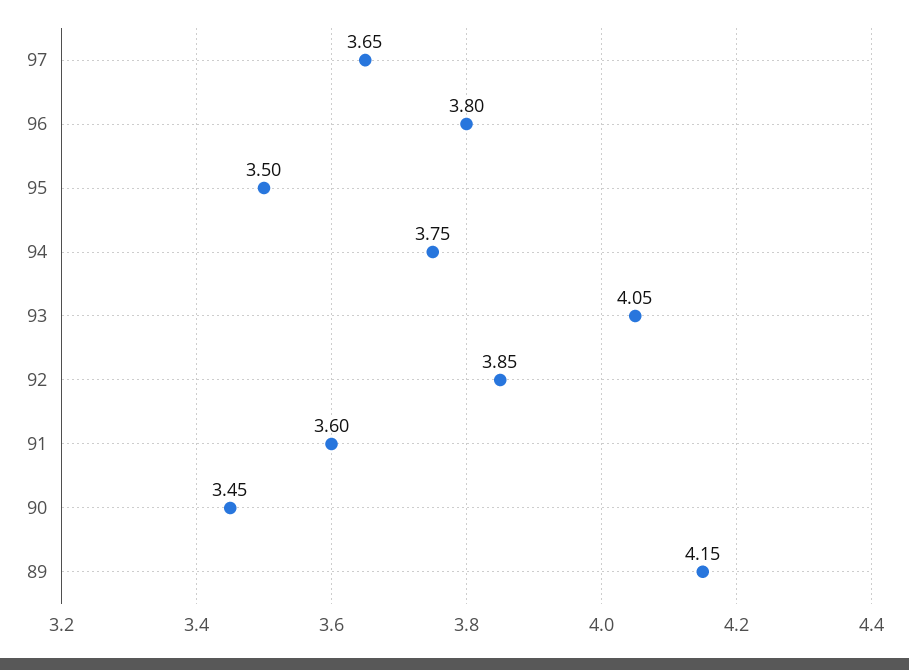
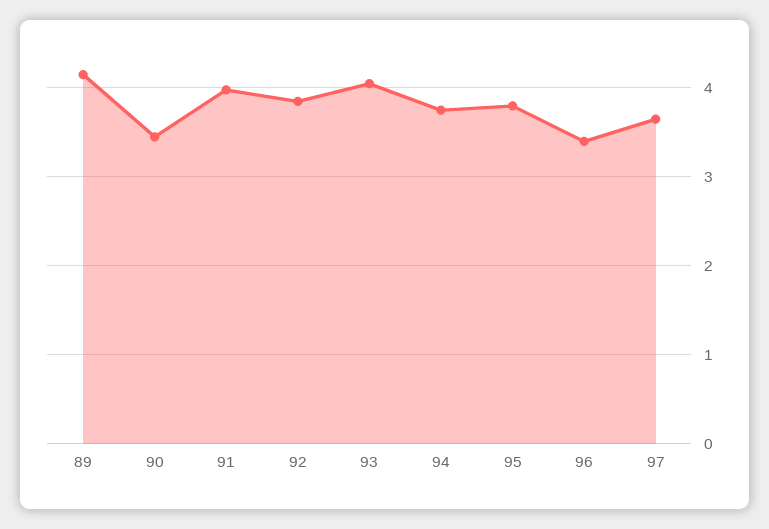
96: 3.8 -> 3.4
95: 3.5 -> 3.8
91: 3.6 -> 4

